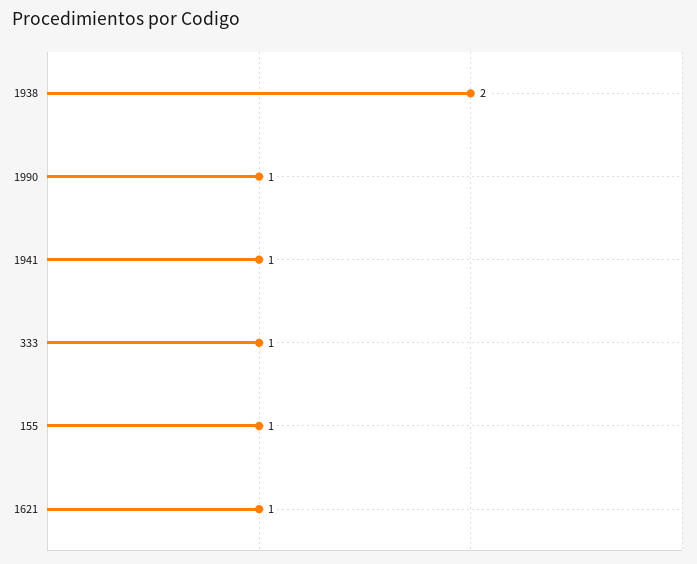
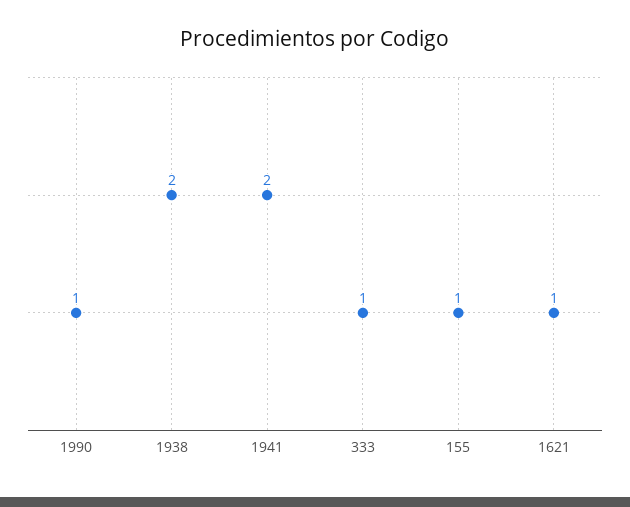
1941: 1 -> 2

